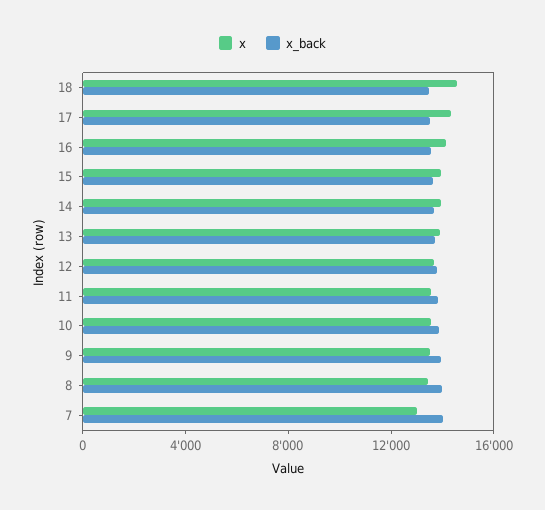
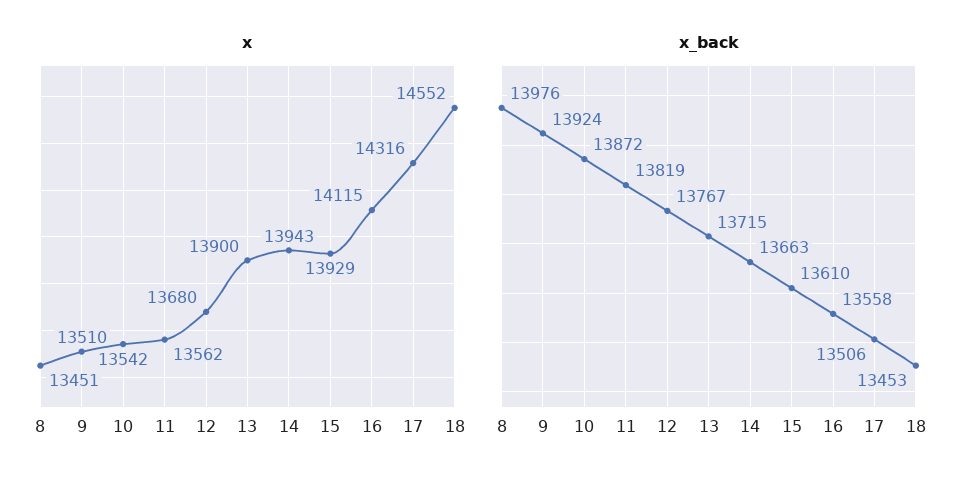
x, 7: 13000 -> none
x_back, 7: 14000 -> none

